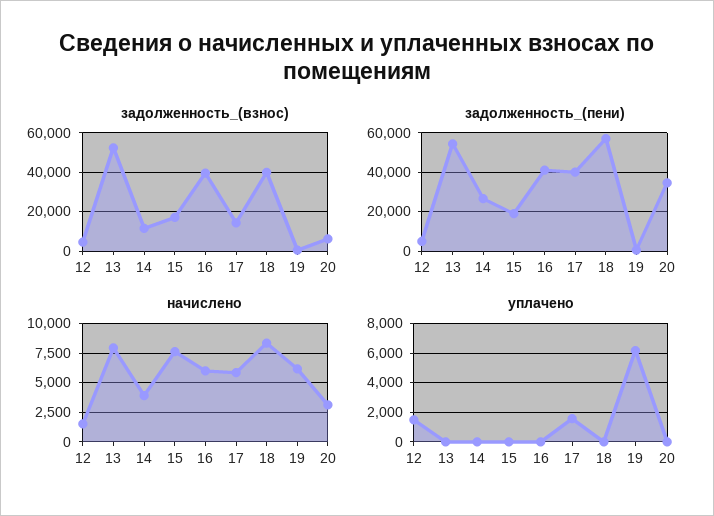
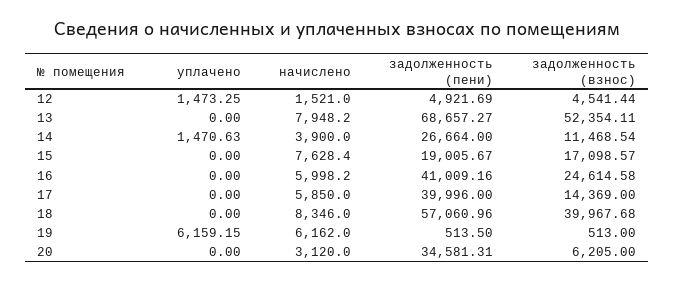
задолженность_(взнос), 16: 40000 -> 24614.58
задолженность_(пени), 13: 55000 -> 68657.27
уплачено, 14: 0 -> 1470.63
уплачено, 17: 1500 -> 0

